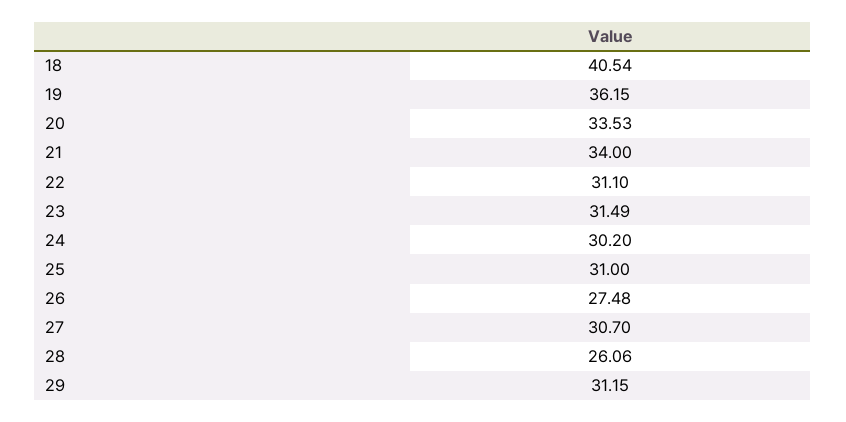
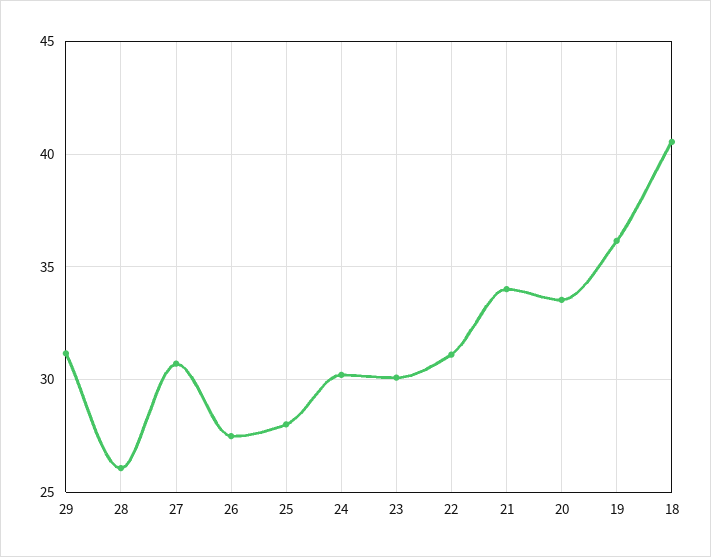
23: 31.49 -> 30
25: 31 -> 28

